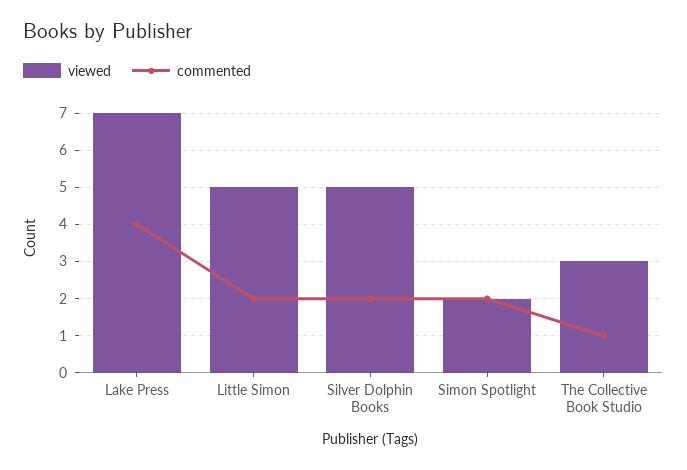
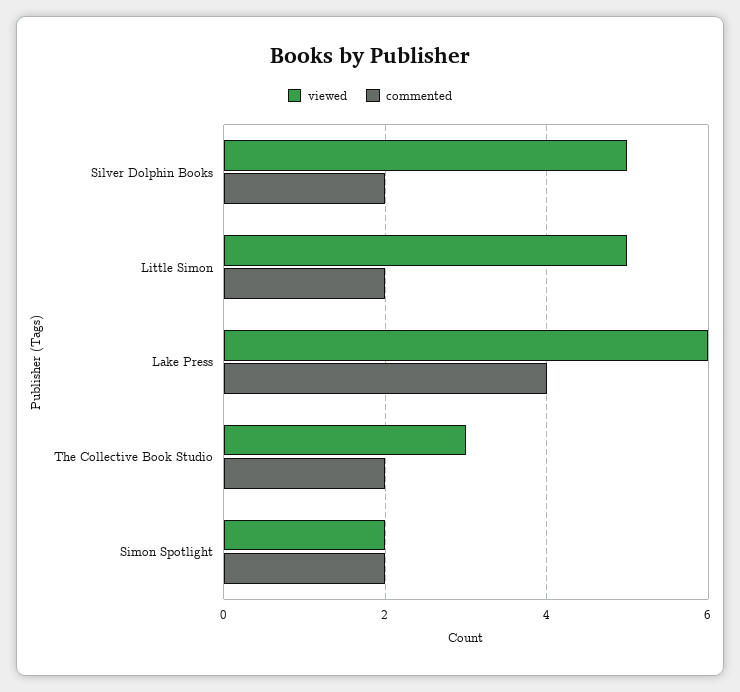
viewed, Lake Press: 7 -> 6
commented, The Collective Book Studio: 1 -> 2

